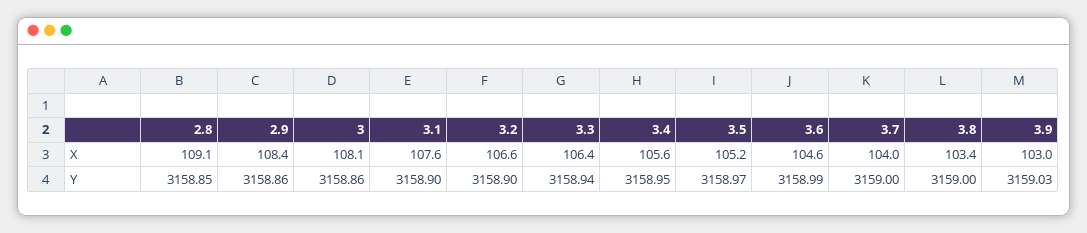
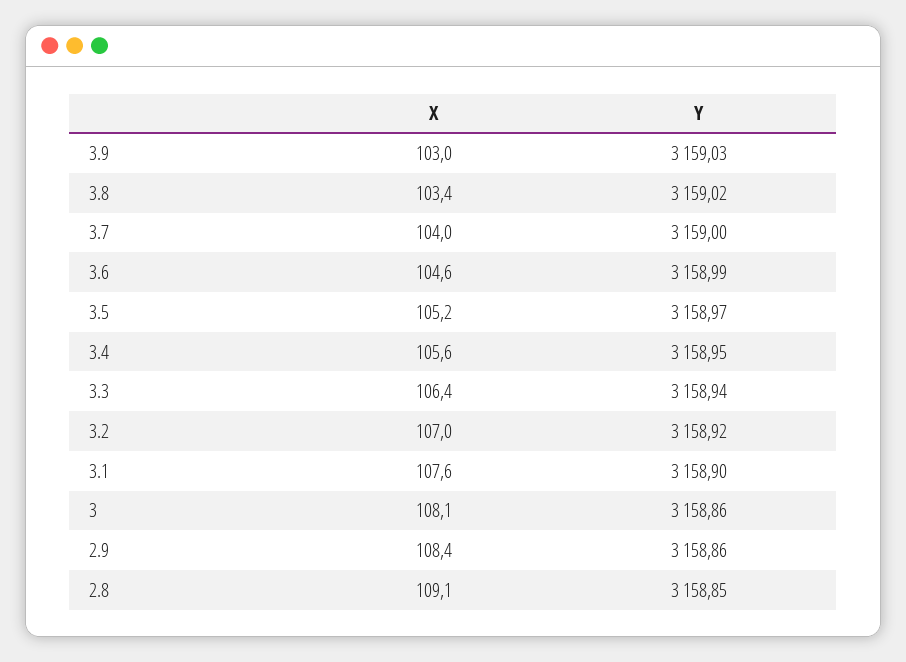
3.2, X: 106.6 -> 107
3.2, Y: 3158.9 -> 3158.92
3.8, Y: 3159 -> 3159.02

